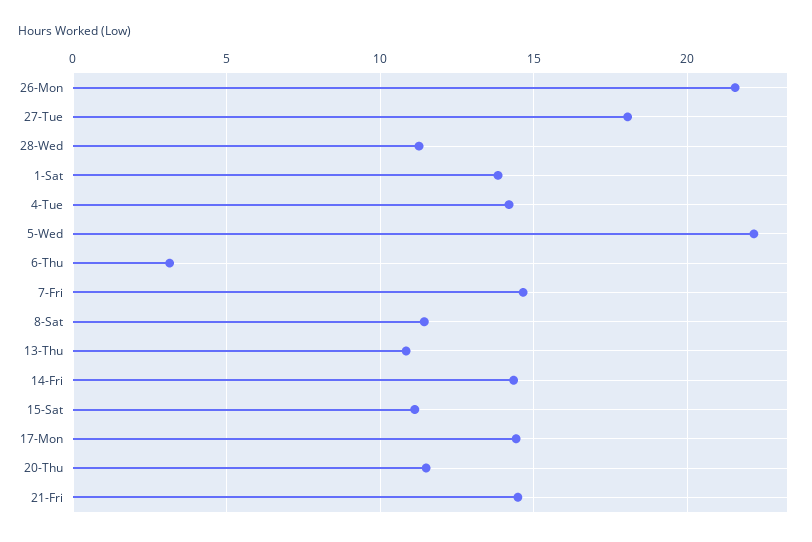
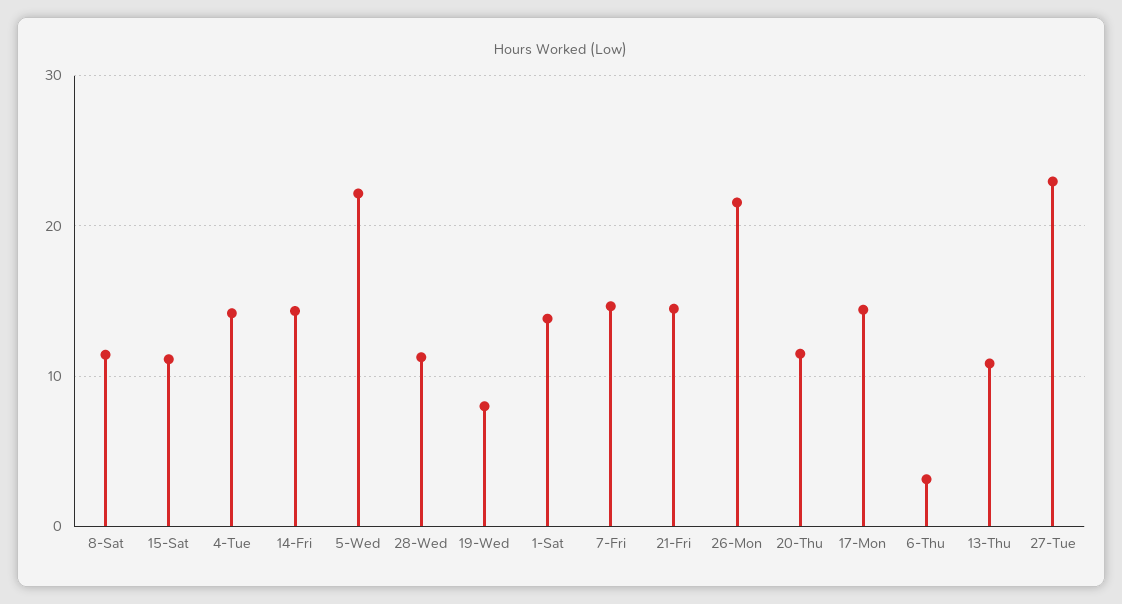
27-Tue: 18 -> 23
19-Wed: none -> 8

